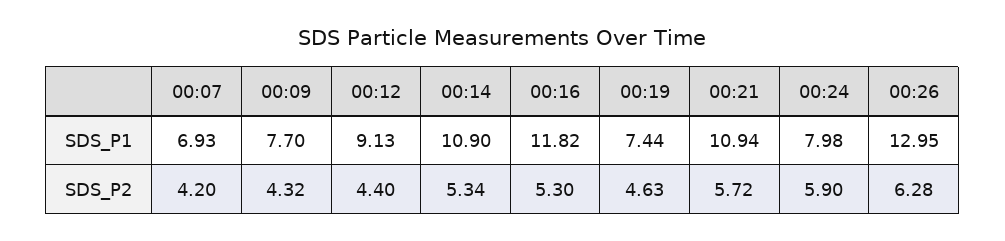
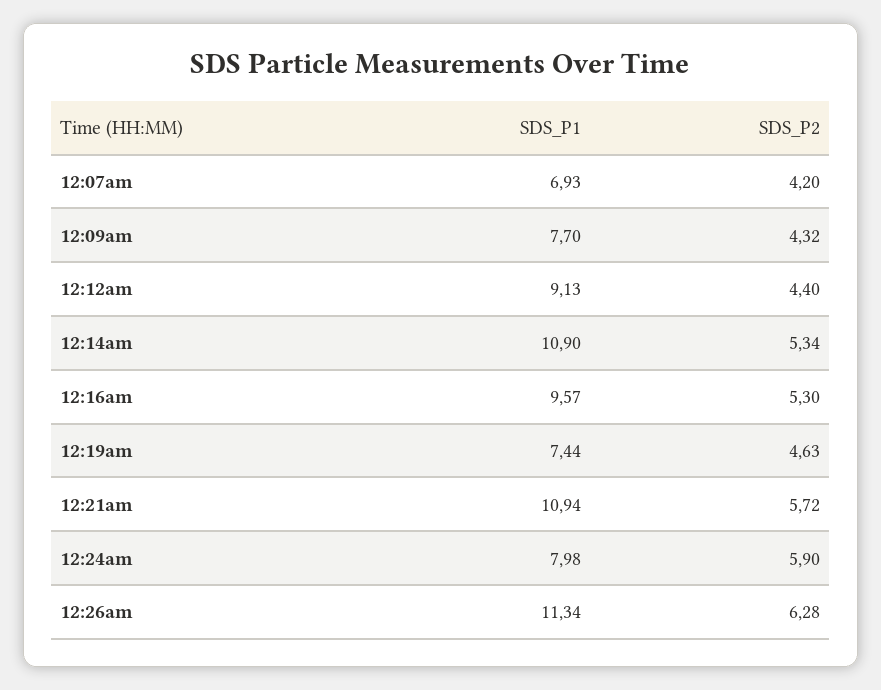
00:16, SDS_P1: 11.82 -> 9.57
00:26, SDS_P1: 12.95 -> 11.34

